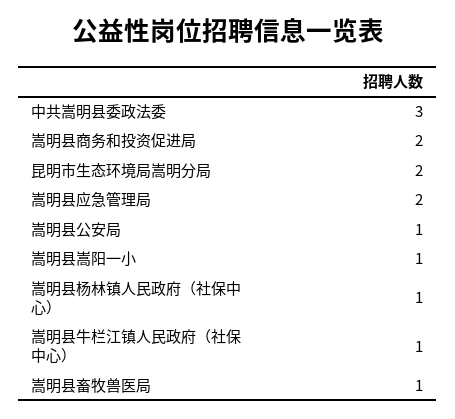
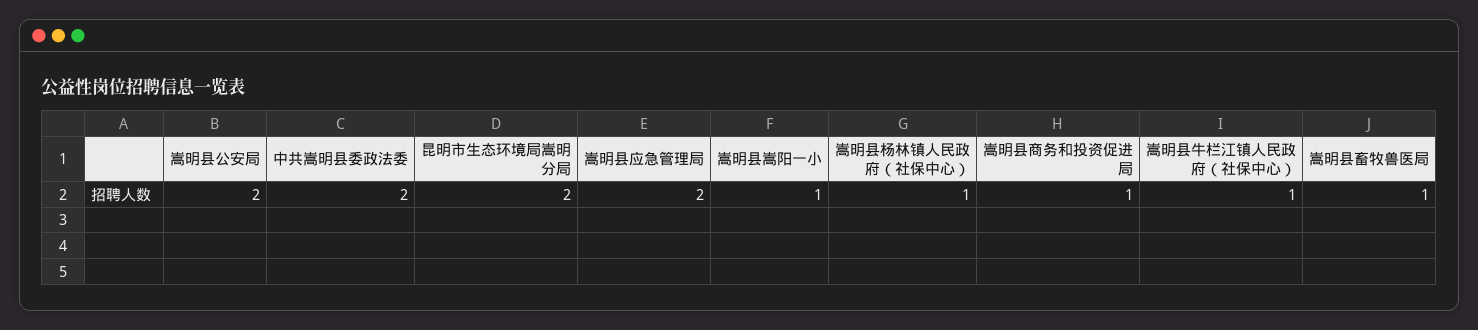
中共嵩明县委政法委: 3 -> 2
嵩明县商务和投资促进局: 2 -> 1
嵩明县公安局: 1 -> 2

